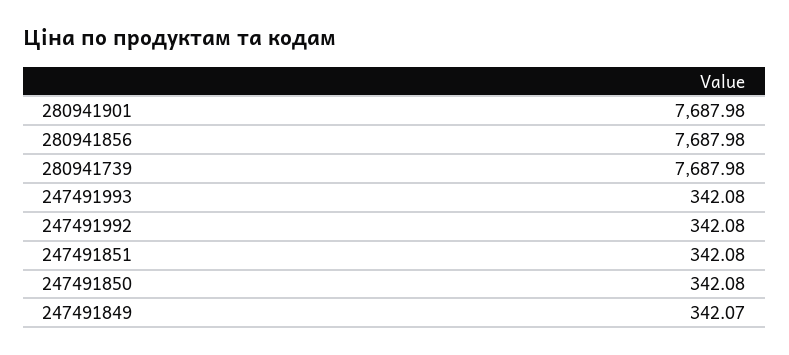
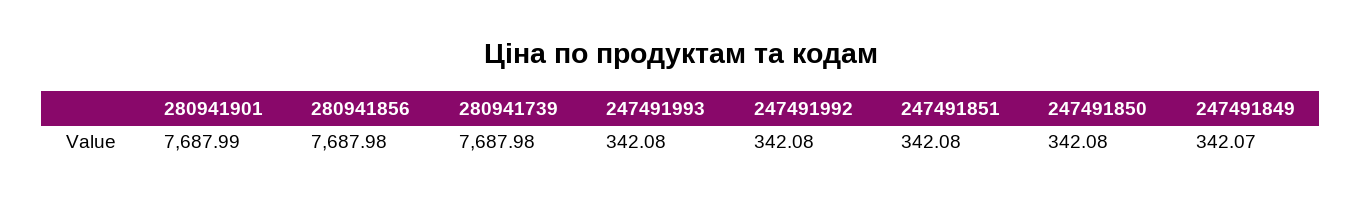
280941901: 7687.98 -> 7687.99

